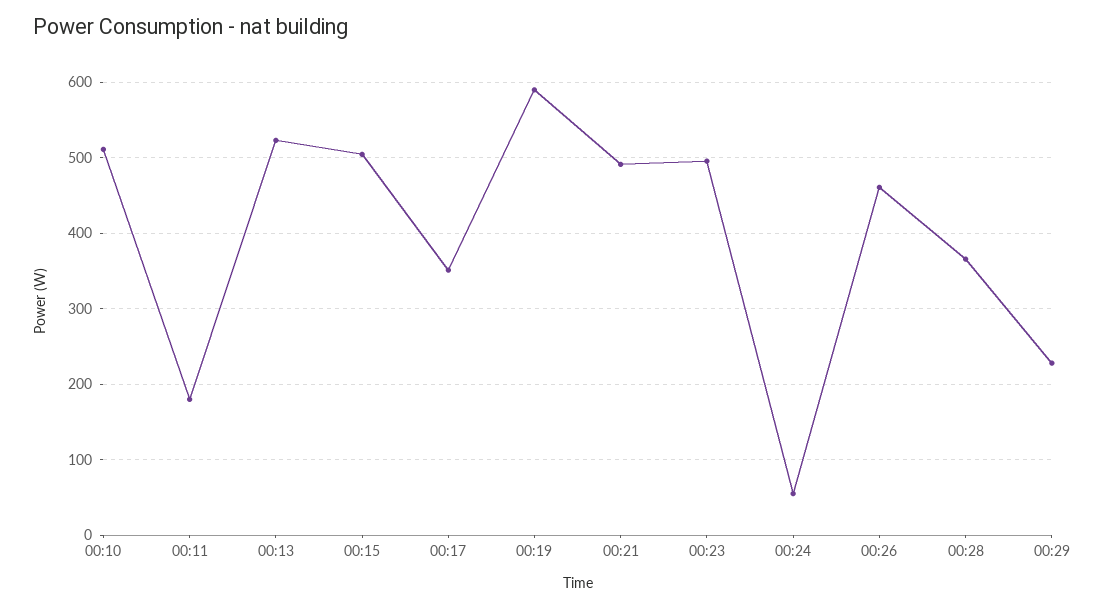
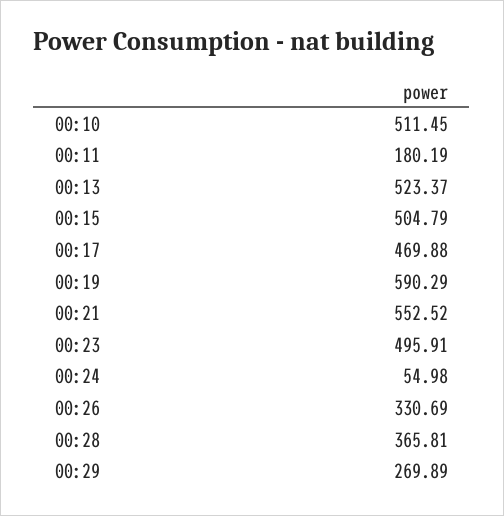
00:17: 350 -> 469.88
00:21: 490 -> 552.52
00:26: 460 -> 330.69
00:29: 230 -> 269.89

